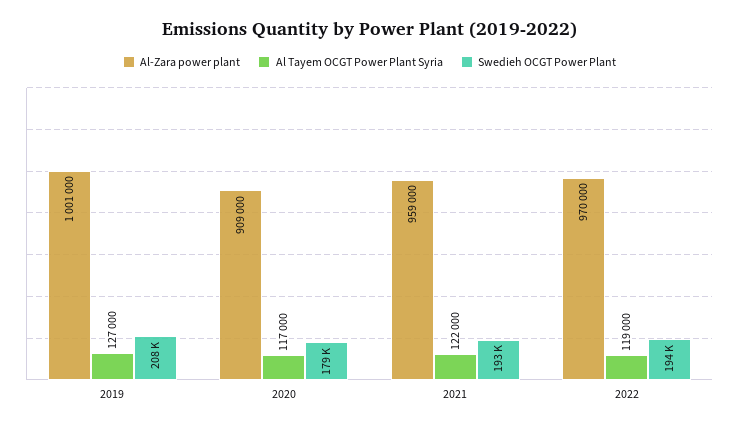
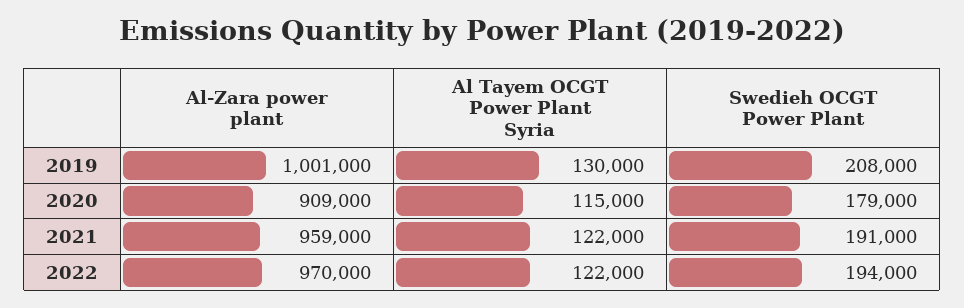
Al Tayem OCGT Power Plant Syria, 2019: 127000 -> 130000
Al Tayem OCGT Power Plant Syria, 2020: 117000 -> 115000
Swedieh OCGT Power Plant, 2021: 193000 -> 191000
Al Tayem OCGT Power Plant Syria, 2022: 119000 -> 122000

